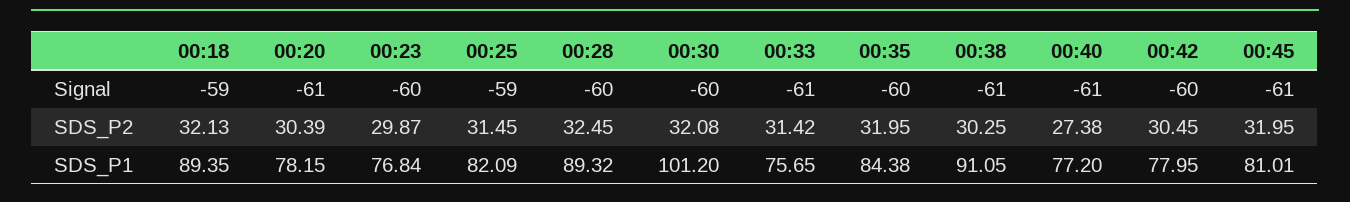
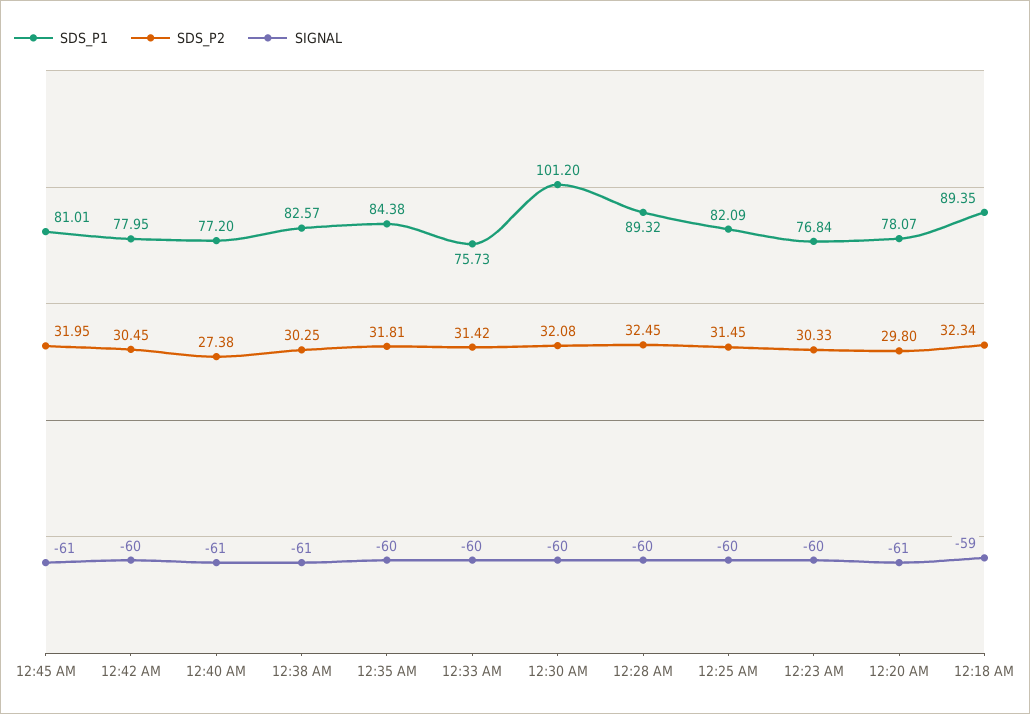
Signal, 00:25: -59 -> -60
Signal, 00:33: -61 -> -60
SDS_P2, 00:18: 32.13 -> 32.34
SDS_P2, 00:20: 30.39 -> 29.8
SDS_P2, 00:23: 29.87 -> 30.33
SDS_P2, 00:35: 31.95 -> 31.81
SDS_P1, 00:20: 78.15 -> 78.07
SDS_P1, 00:33: 75.65 -> 75.73
SDS_P1, 00:38: 91.05 -> 82.57

